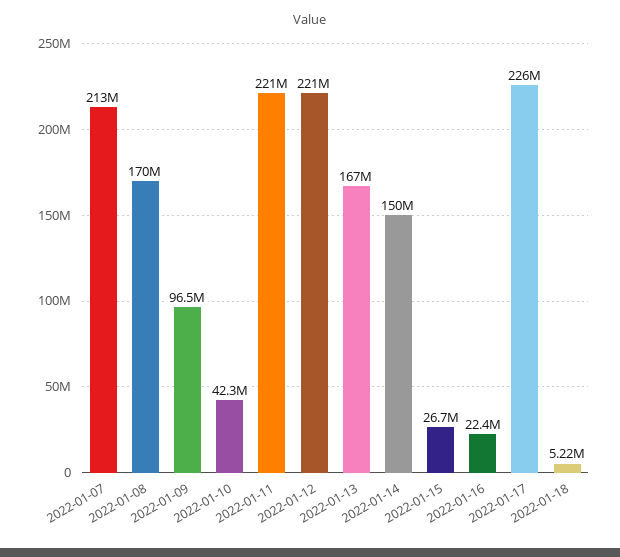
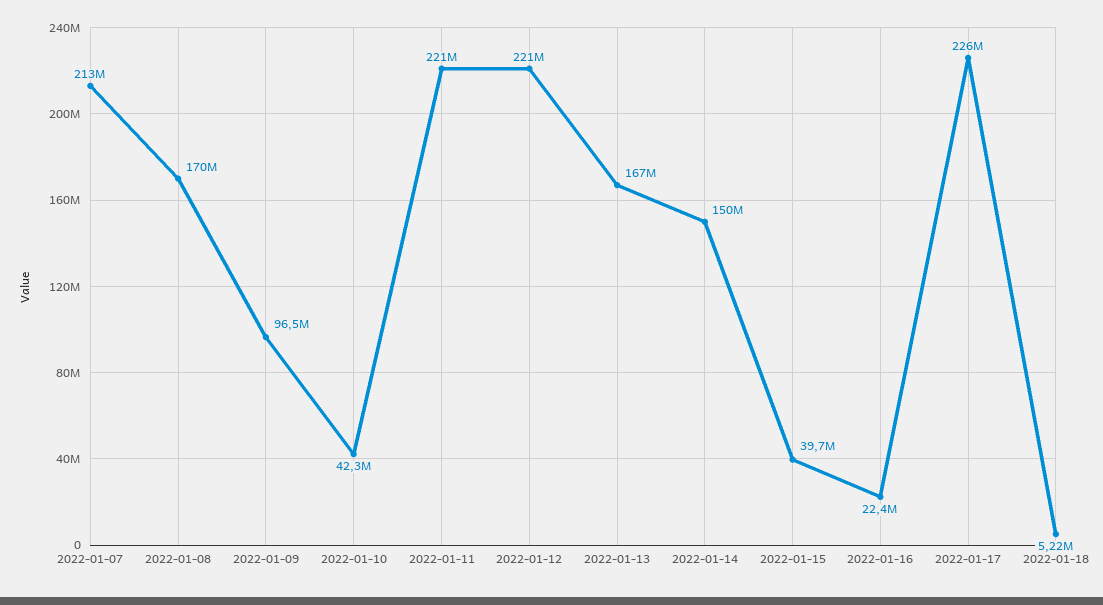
2022-01-15: 26700000 -> 39700000

